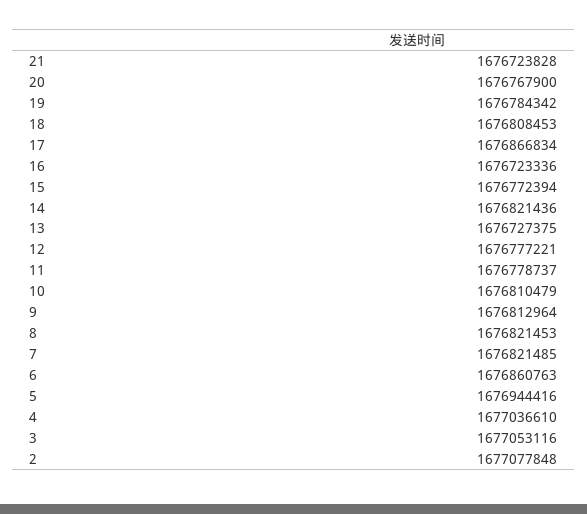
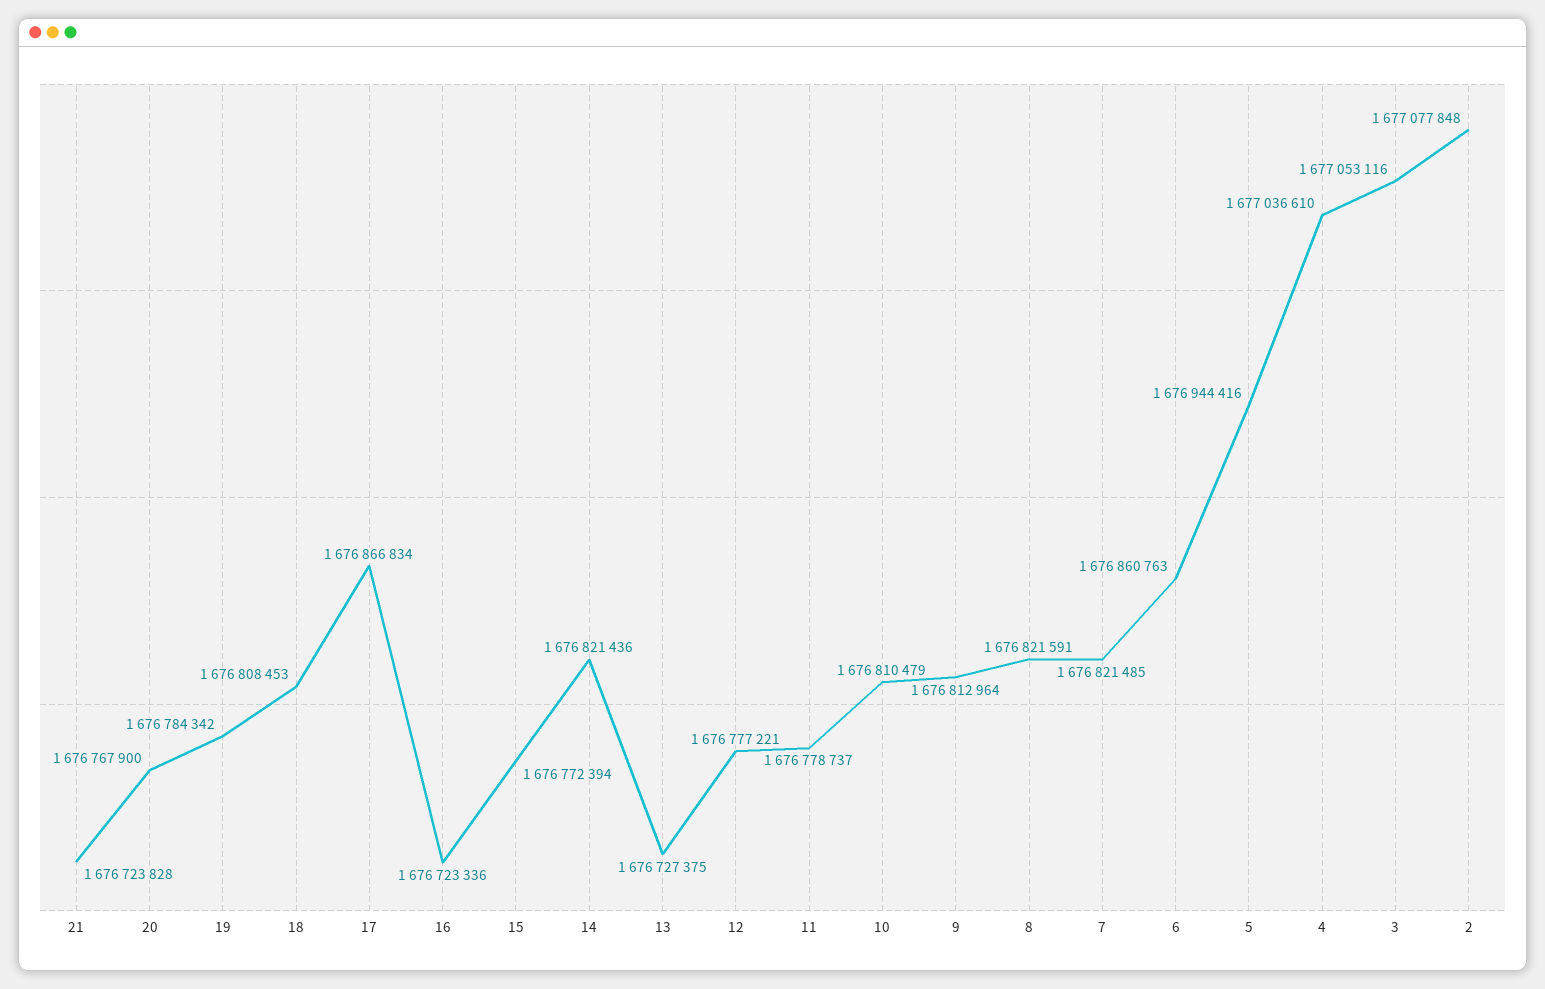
8: 1676821453 -> 1676821591

